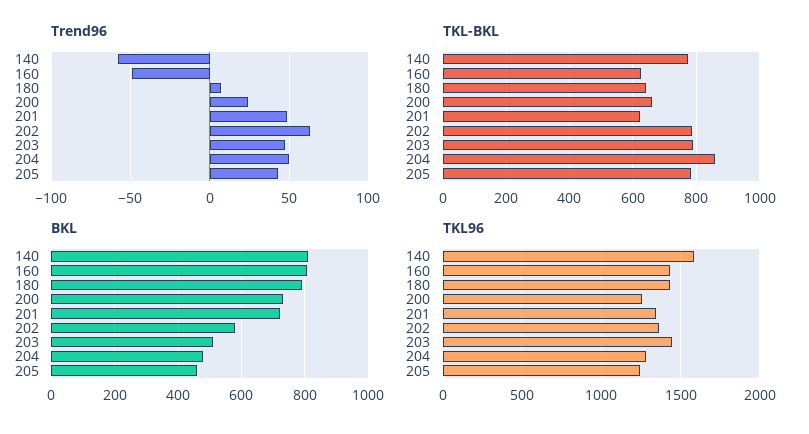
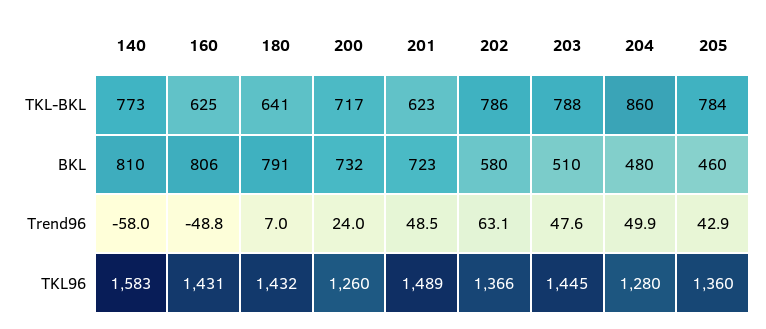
TKL-BKL, 200: 660 -> 717
TKL96, 201: 1350 -> 1489
TKL96, 205: 1250 -> 1360

